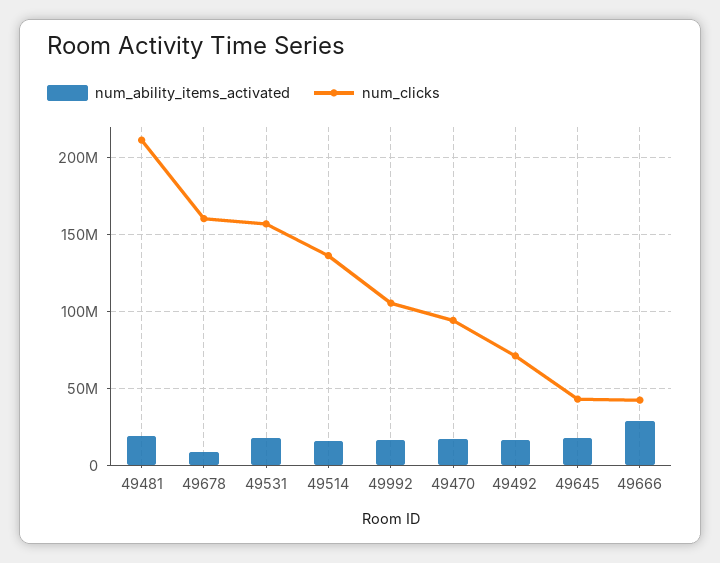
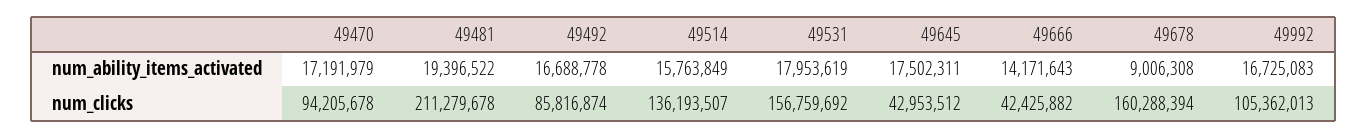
num_clicks, 49492: 70000000 -> 85816874
num_ability_items_activated, 49666: 30000000 -> 14171643

